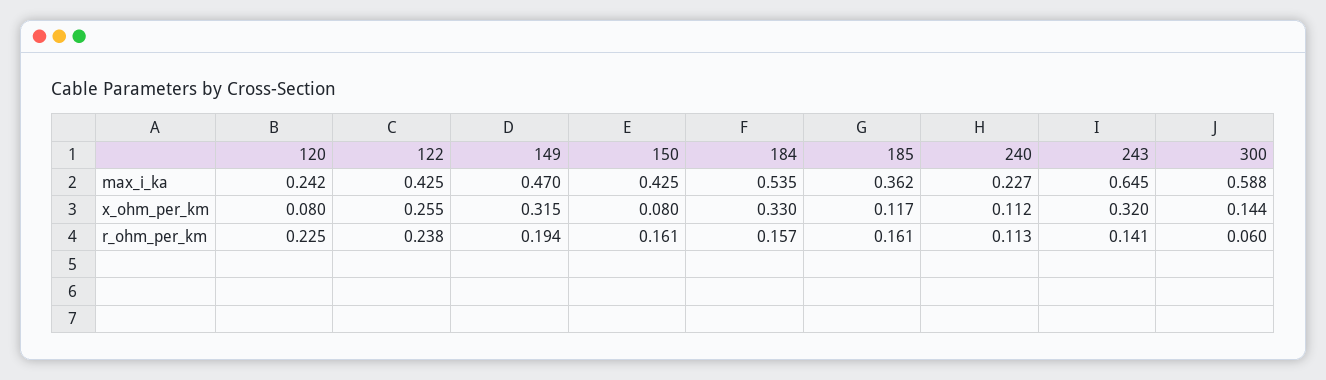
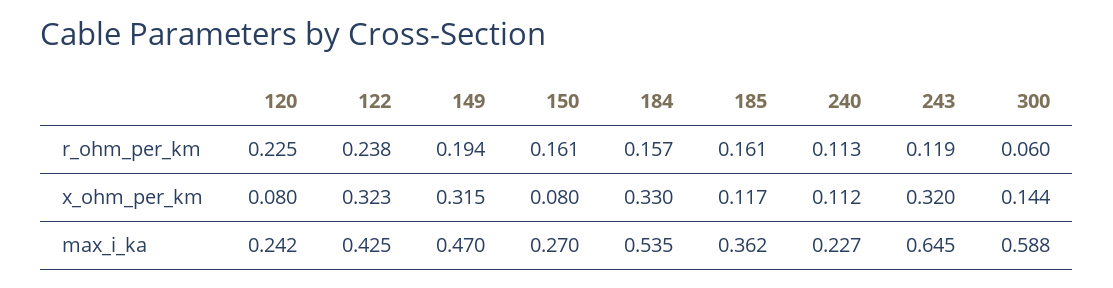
150, max_i_ka: 0.425 -> 0.27
122, x_ohm_per_km: 0.255 -> 0.323
243, r_ohm_per_km: 0.141 -> 0.119

